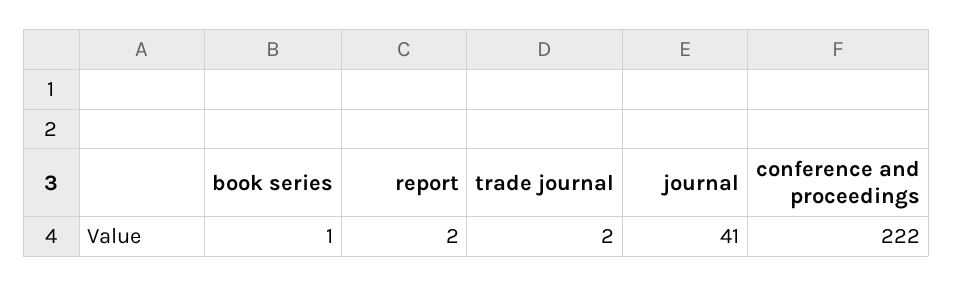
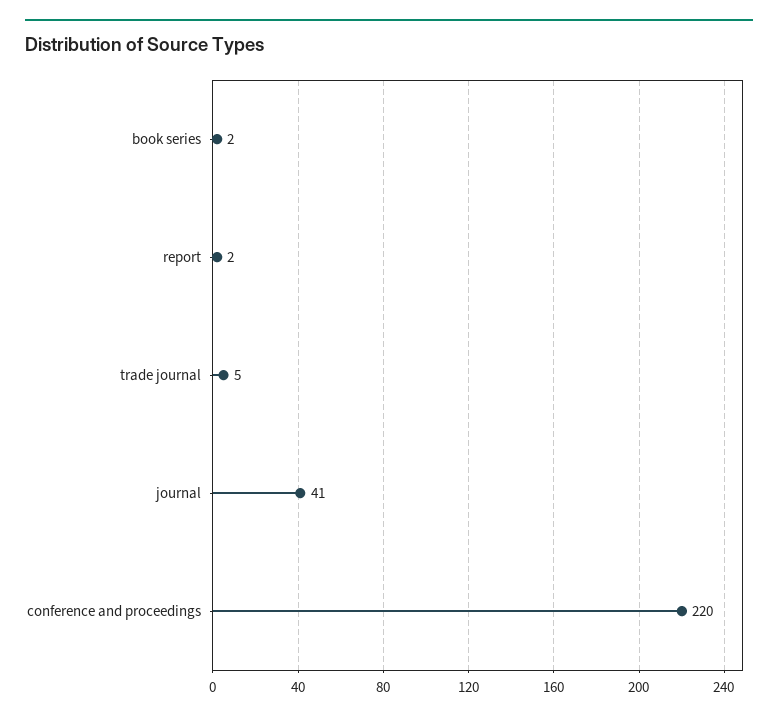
book series: 1 -> 2
trade journal: 2 -> 5
conference and proceedings: 222 -> 220

